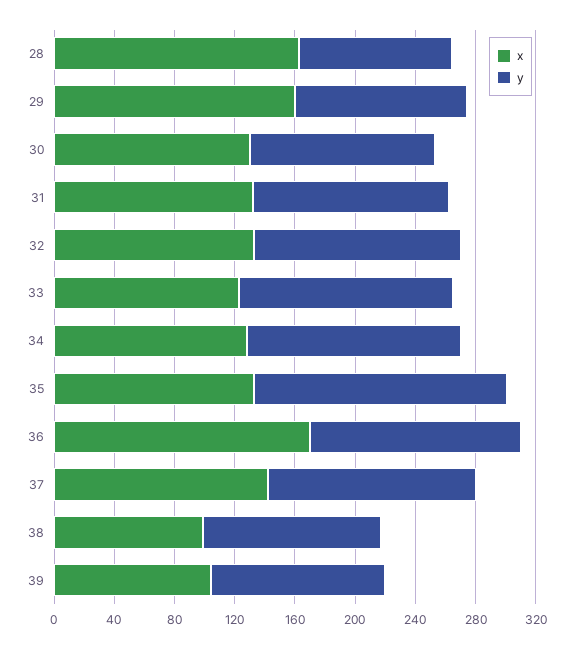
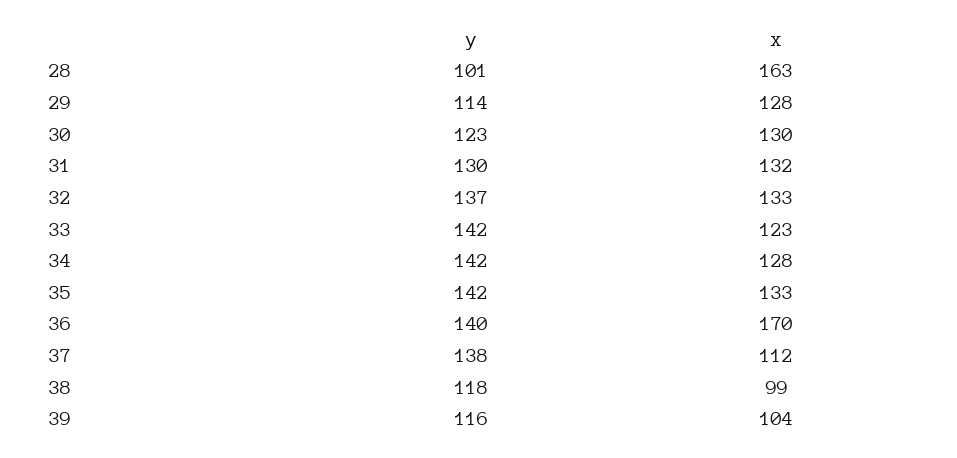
x, 29: 160 -> 128
y, 35: 170 -> 142
x, 37: 140 -> 112

